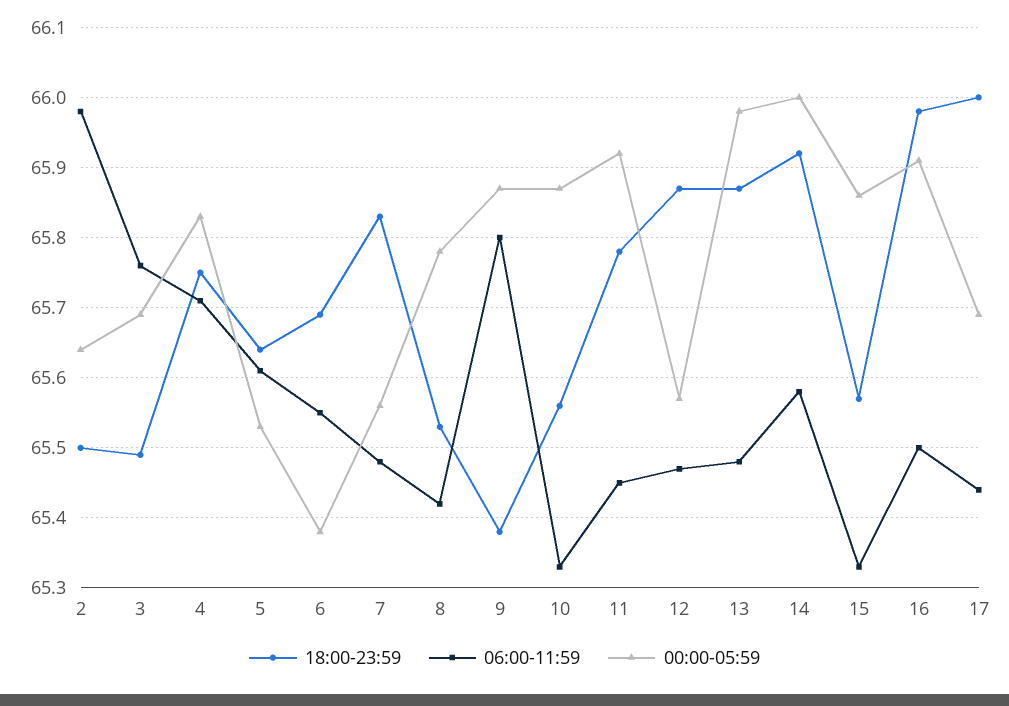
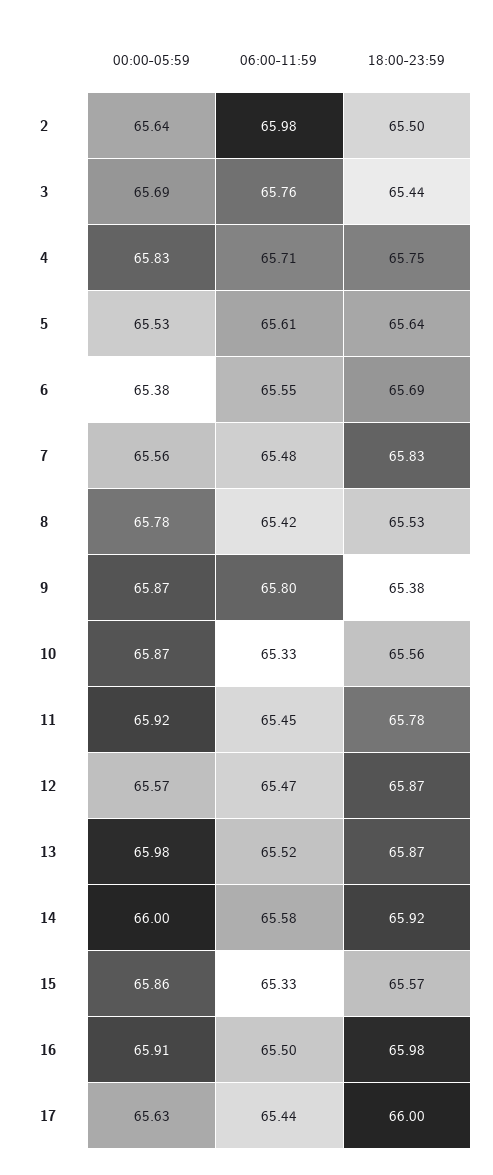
18:00-23:59, 3: 65.49 -> 65.44
06:00-11:59, 13: 65.48 -> 65.52
00:00-05:59, 17: 65.69 -> 65.63

